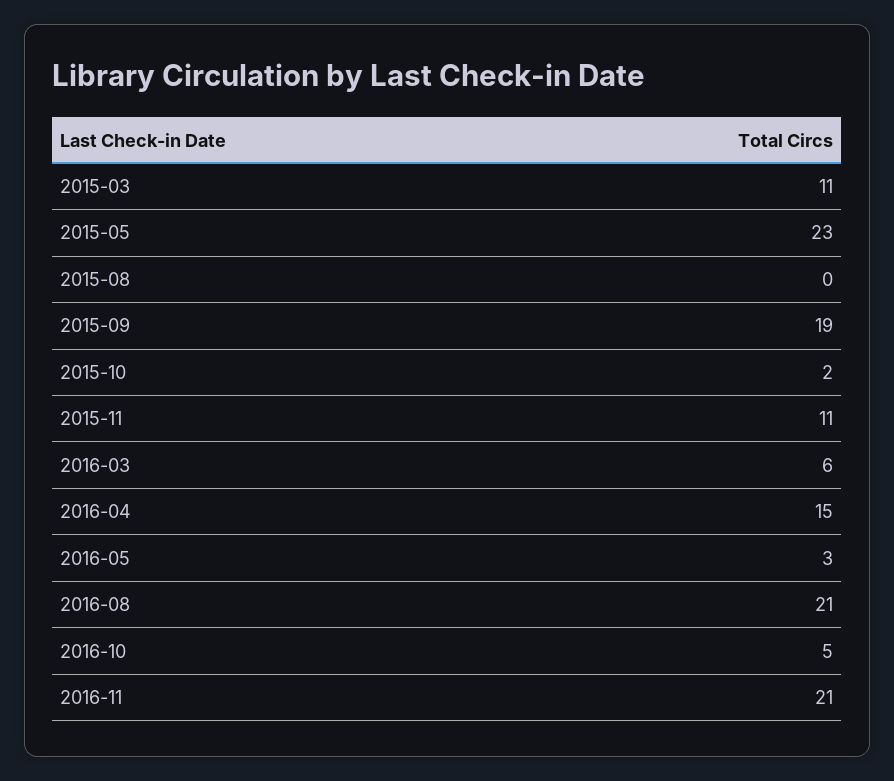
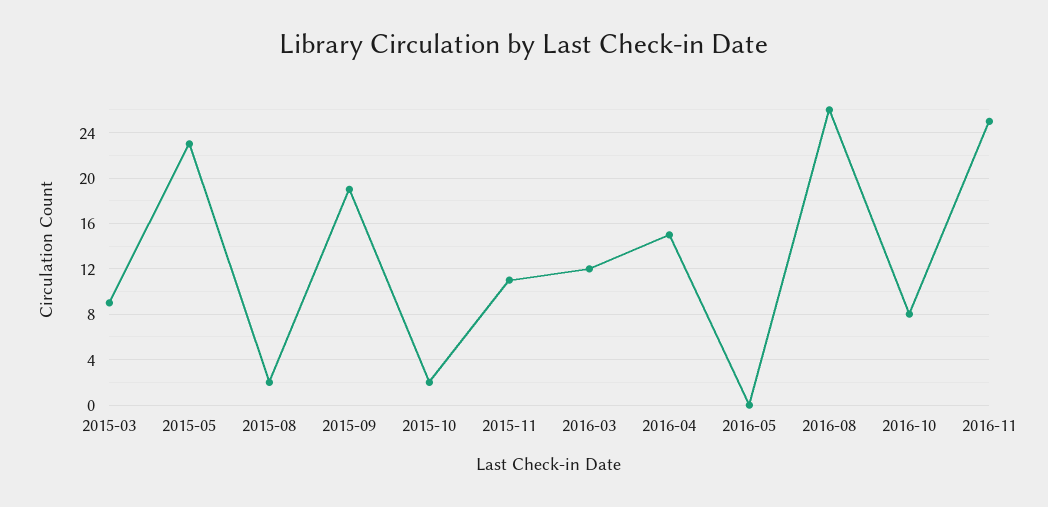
2015-03: 11 -> 9
2015-08: 0 -> 2
2016-03: 6 -> 12
2016-05: 3 -> 0
2016-08: 21 -> 26
2016-10: 5 -> 8
2016-11: 21 -> 25

